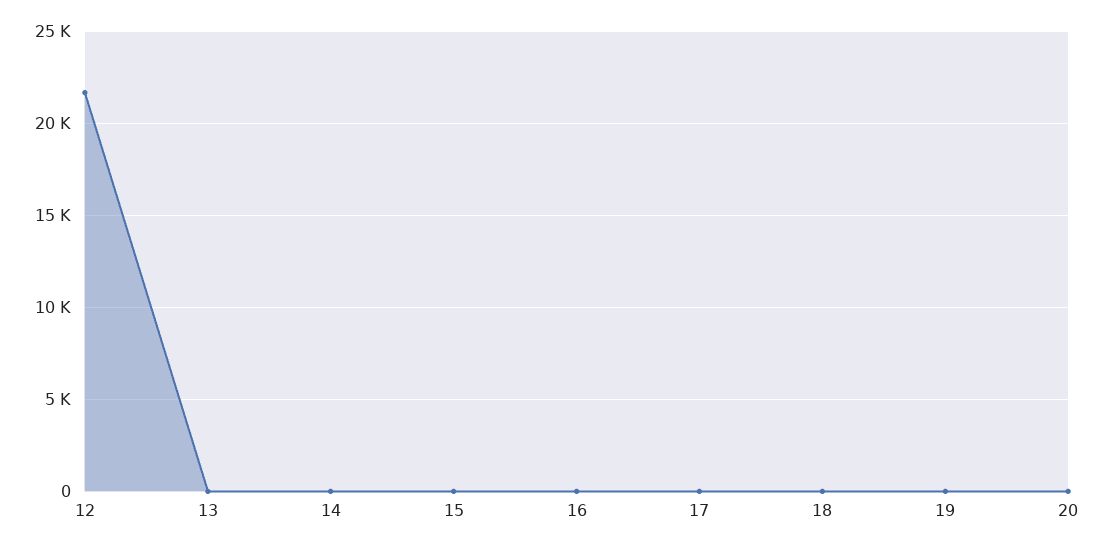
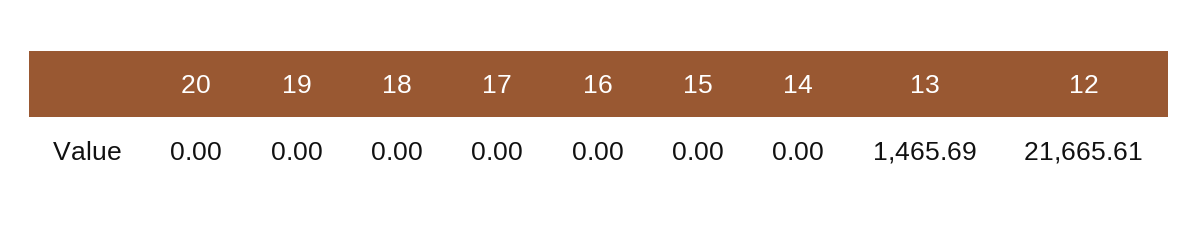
13: 0 -> 1465.69

